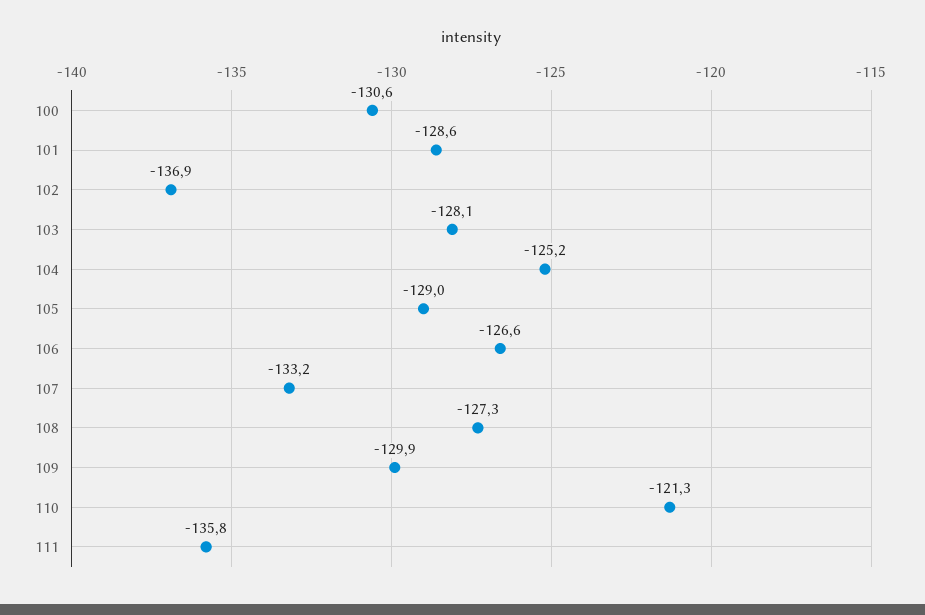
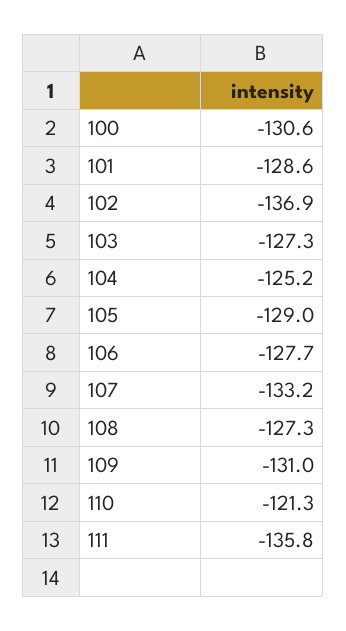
103: -128.1 -> -127.3
106: -126.6 -> -127.7
109: -129.9 -> -131

